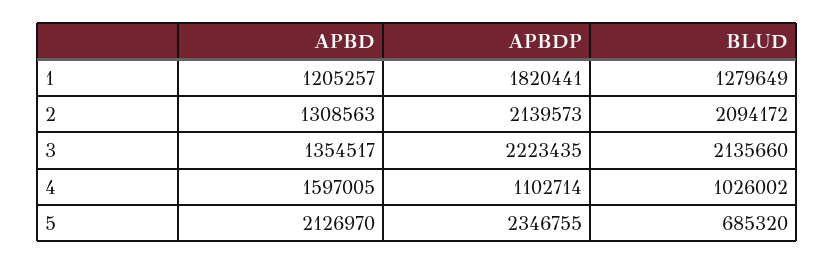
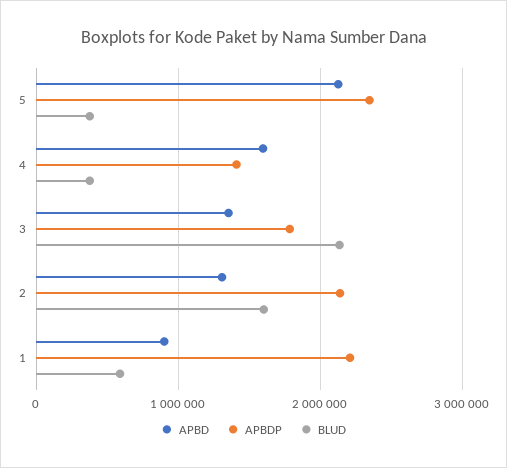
APBD, 1: 1205257 -> 900000
APBDP, 1: 1820441 -> 2200000
BLUD, 1: 1279649 -> 600000
BLUD, 2: 2094172 -> 1600000
APBDP, 3: 2223435 -> 1800000
APBDP, 4: 1102714 -> 1400000
BLUD, 4: 1026002 -> 400000
BLUD, 5: 685320 -> 400000

